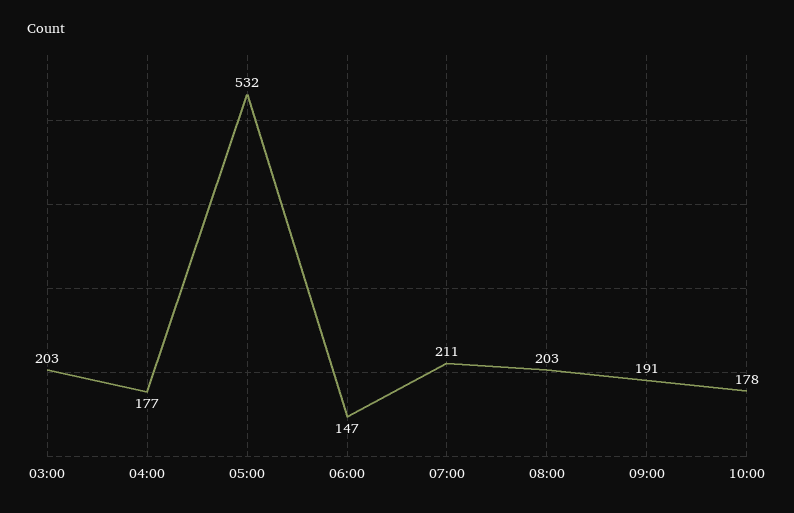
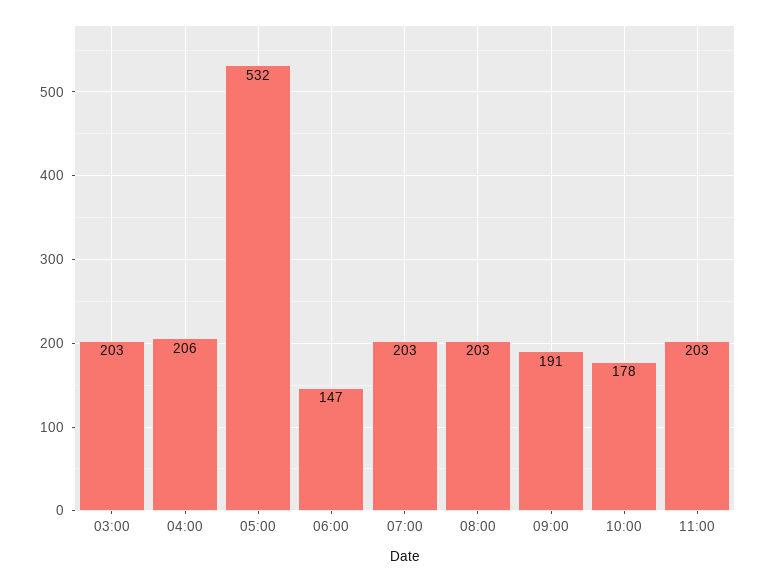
04:00: 177 -> 206
07:00: 211 -> 203
11:00: none -> 203

